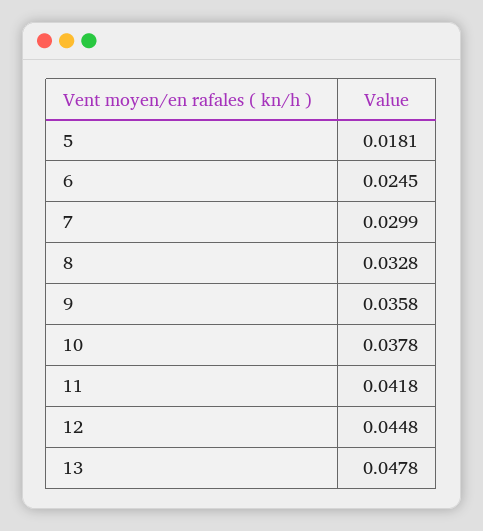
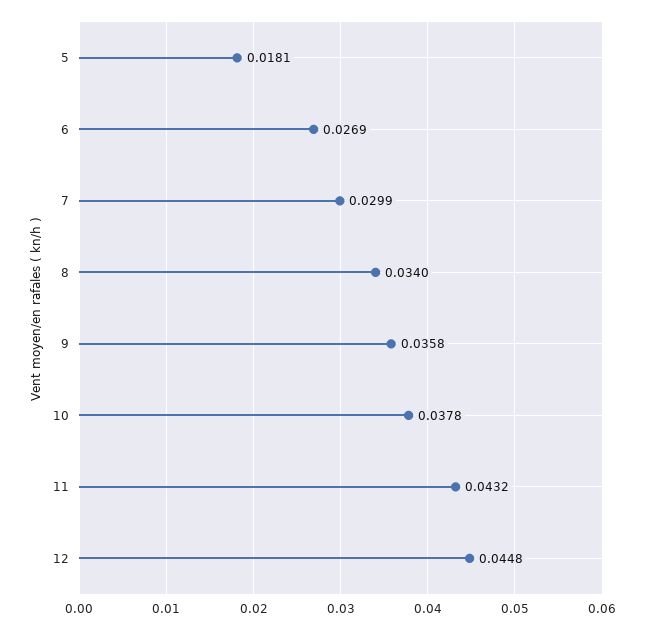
6: 0.0245 -> 0.0269
8: 0.0328 -> 0.034
11: 0.0418 -> 0.0432
13: 0.0478 -> none

